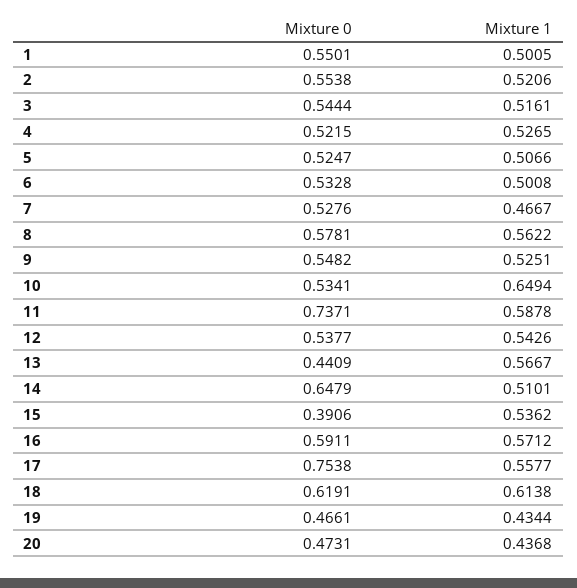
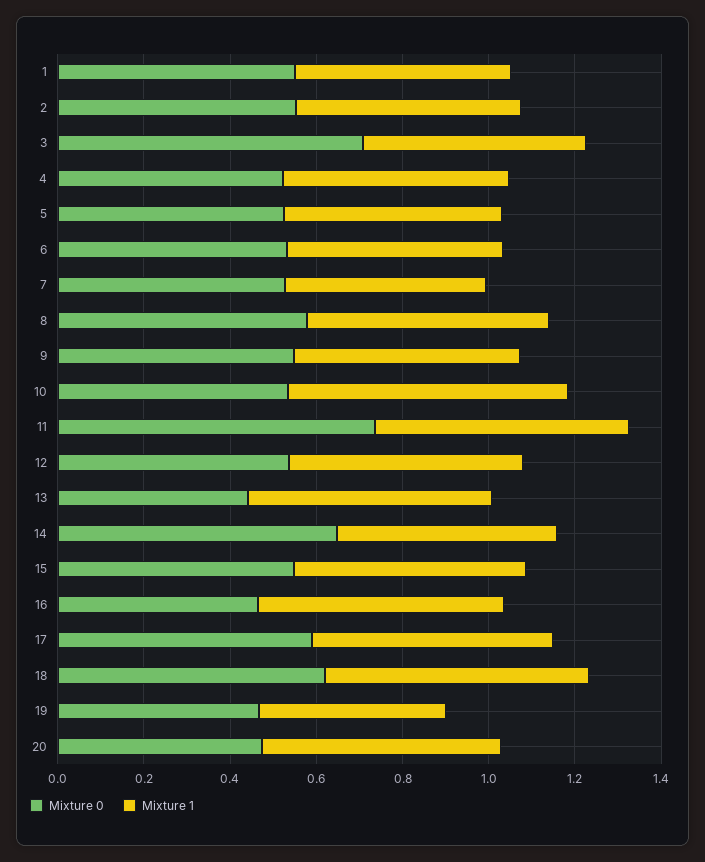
Mixture 0, 3: 0.5444 -> 0.7
Mixture 0, 15: 0.3906 -> 0.55
Mixture 0, 16: 0.5911 -> 0.45
Mixture 0, 17: 0.7538 -> 0.6
Mixture 1, 20: 0.4368 -> 0.55

